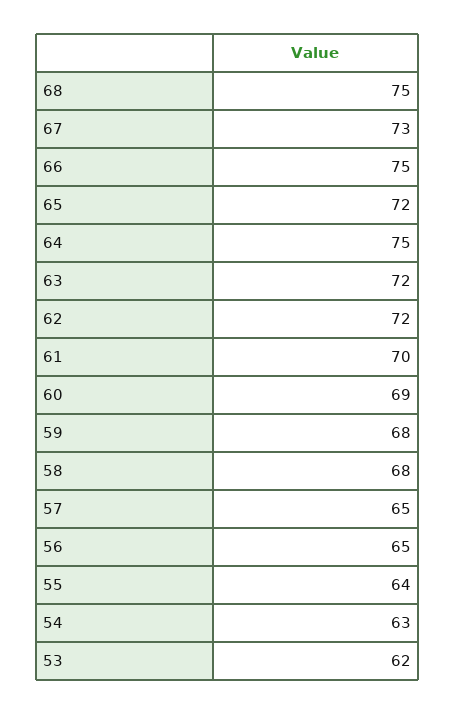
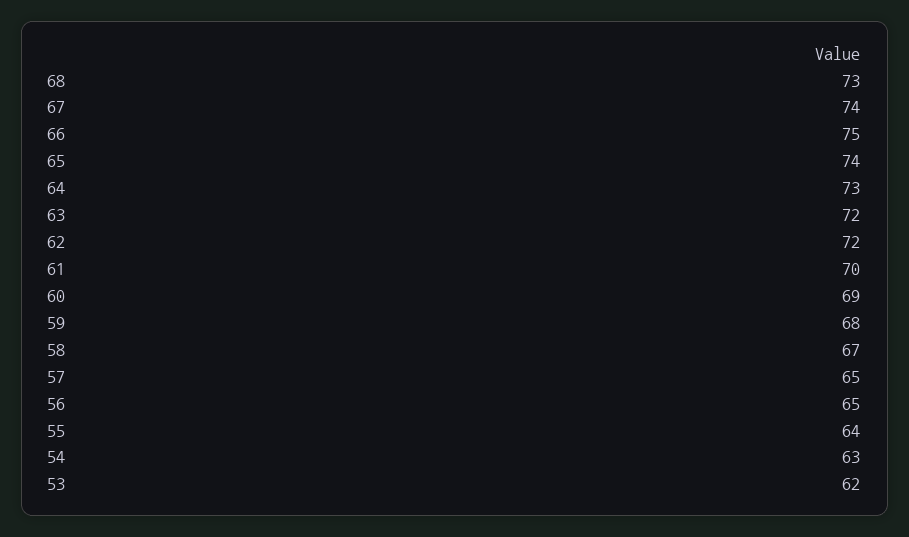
68: 75 -> 73
67: 73 -> 74
65: 72 -> 74
64: 75 -> 73
58: 68 -> 67

